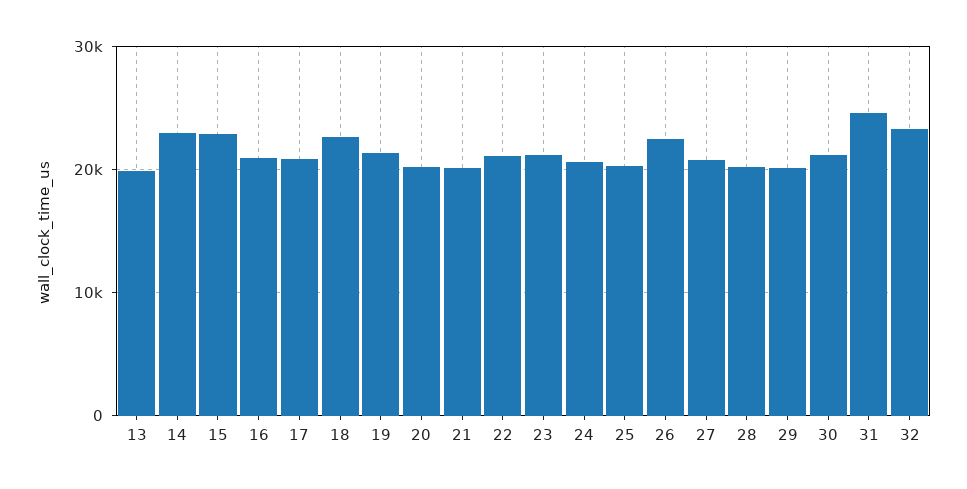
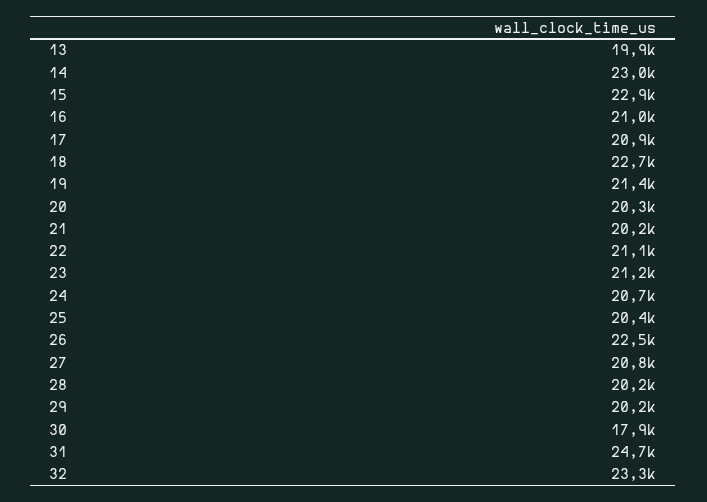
30: 21000 -> 17900

